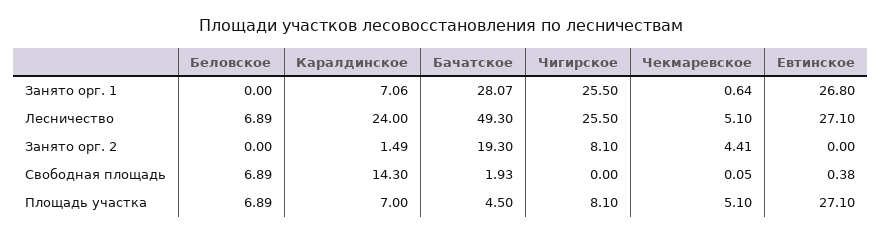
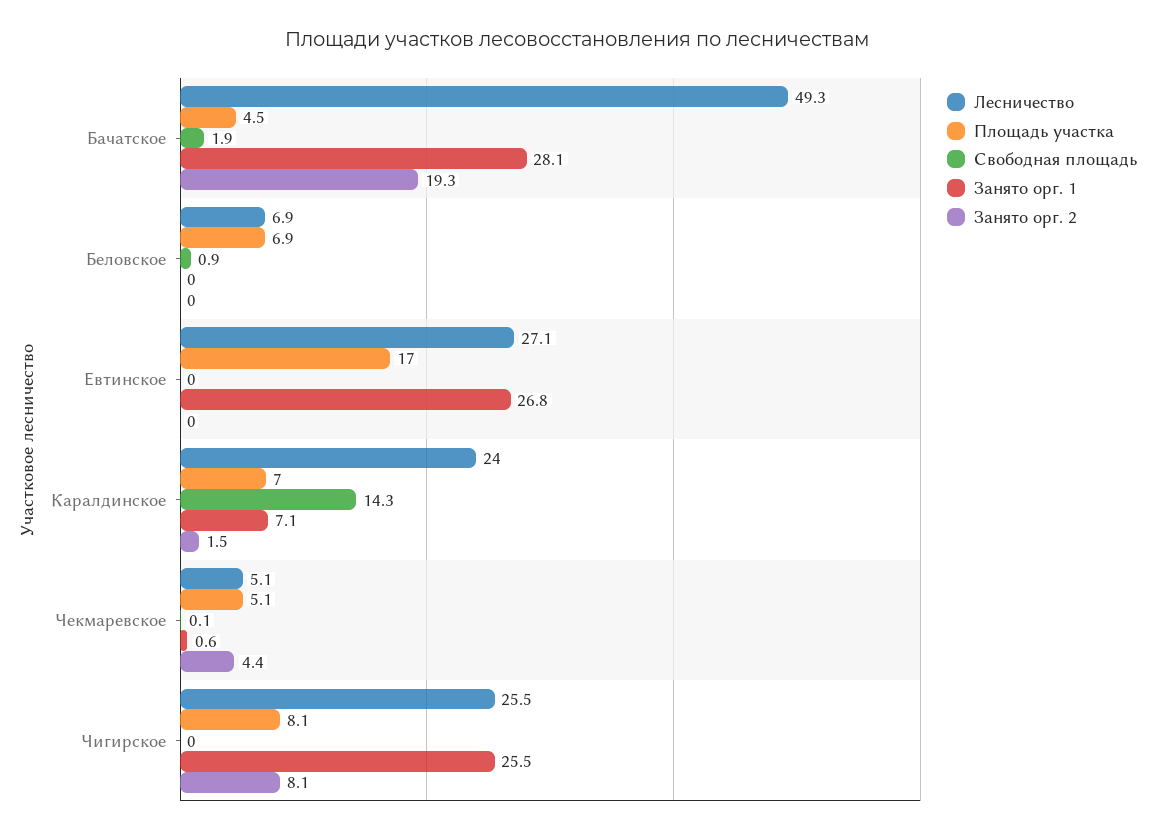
Свободная площадь, Беловское: 6.89 -> 0.9
Свободная площадь, Евтинское: 0.38 -> 0
Площадь участка, Евтинское: 27.1 -> 17

